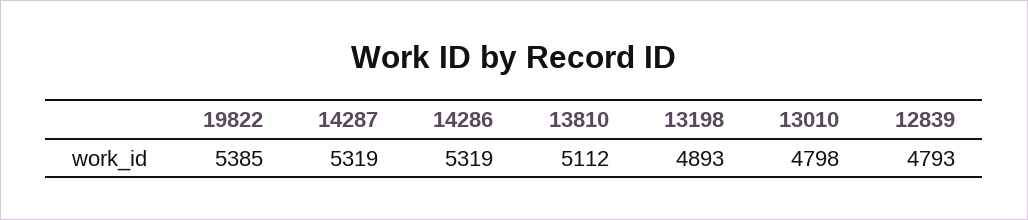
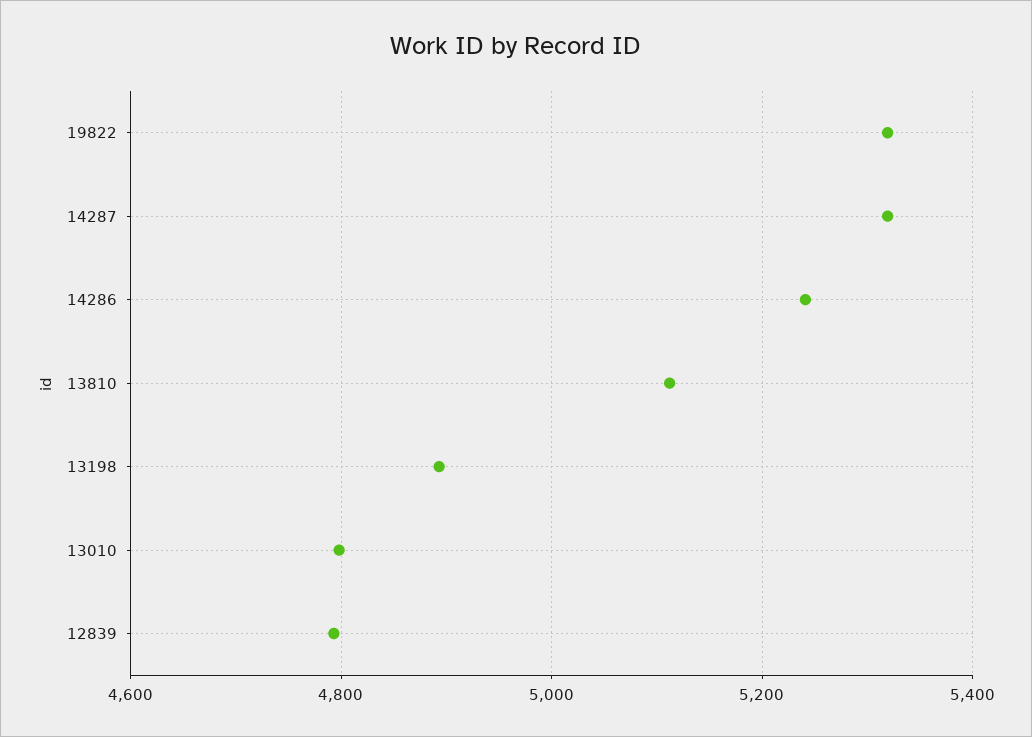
19822: 5385 -> 5320
14286: 5319 -> 5240

